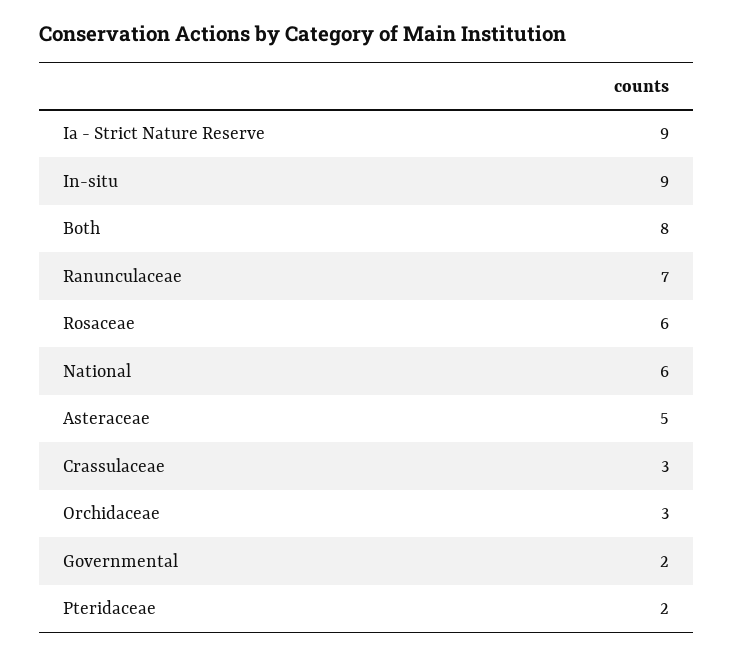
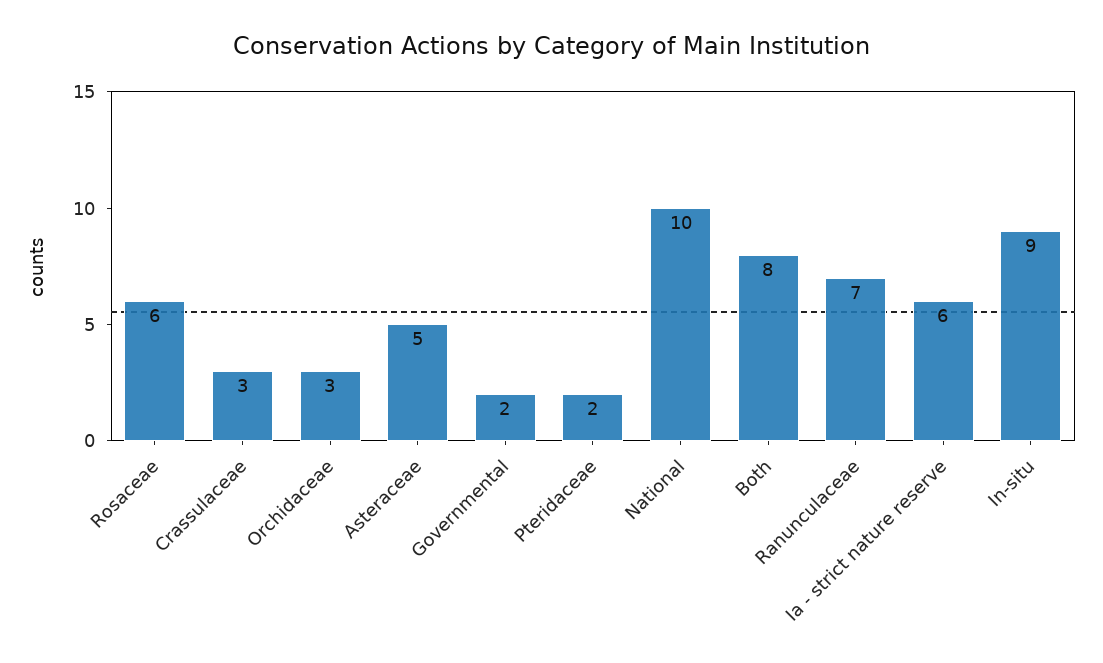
Ia - Strict Nature Reserve: 9 -> 6
National: 6 -> 10

